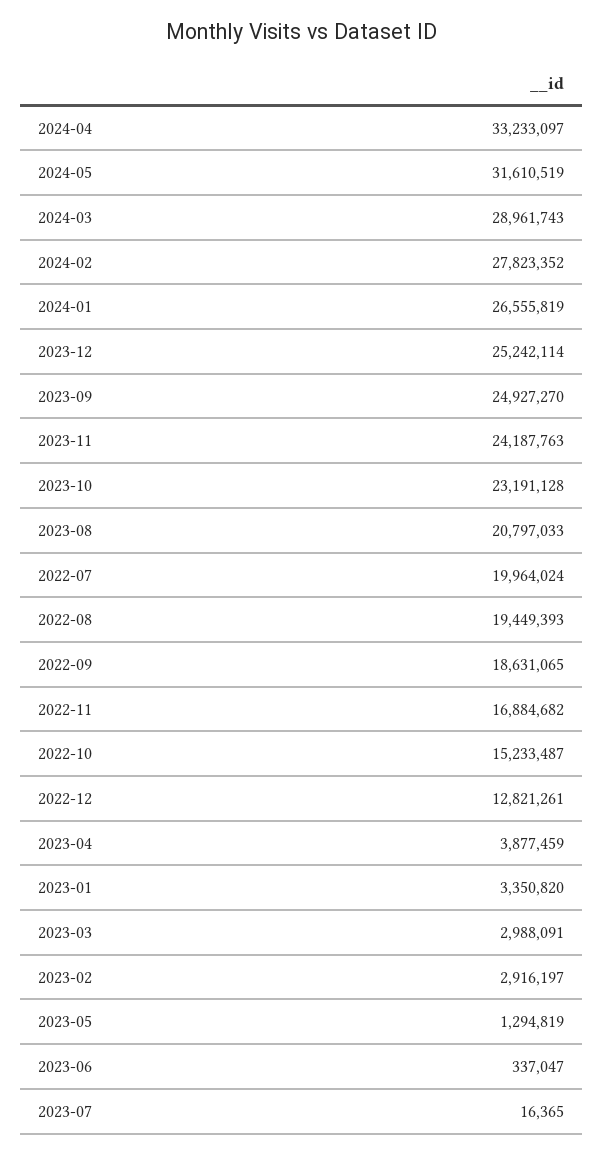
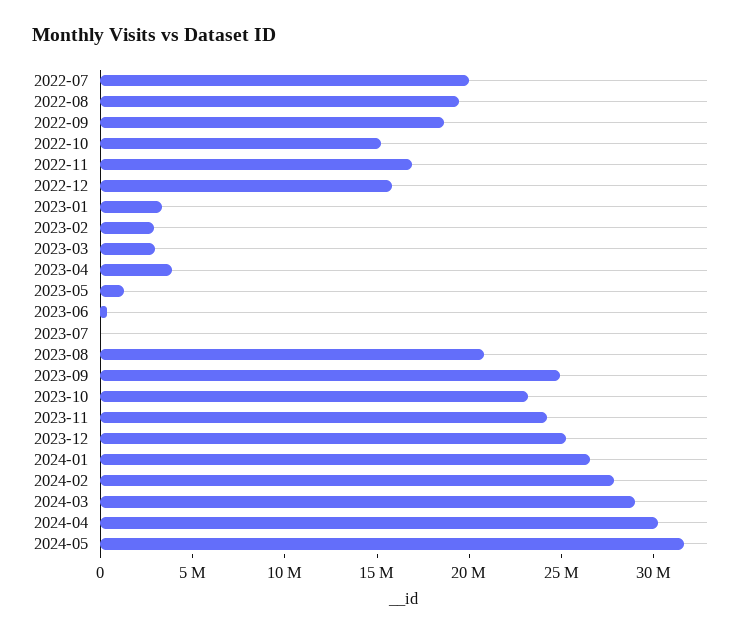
2024-04: 33233097 -> 30000000
2022-12: 12821261 -> 16000000

